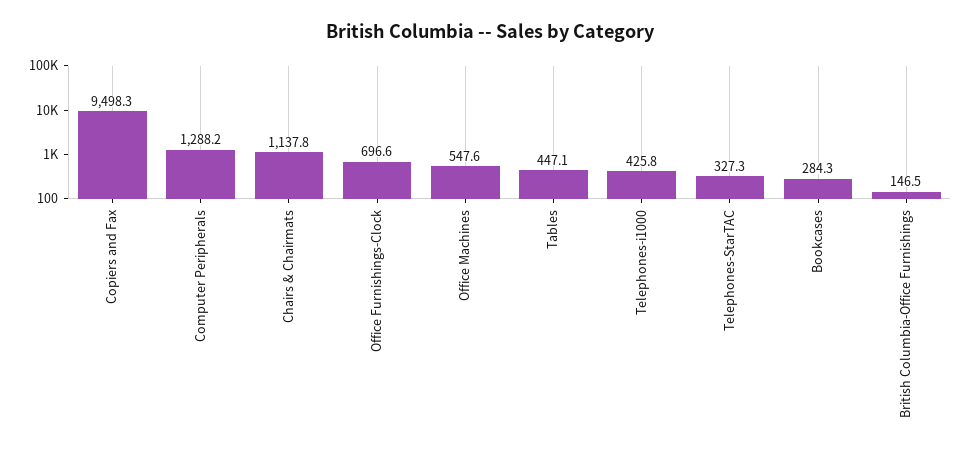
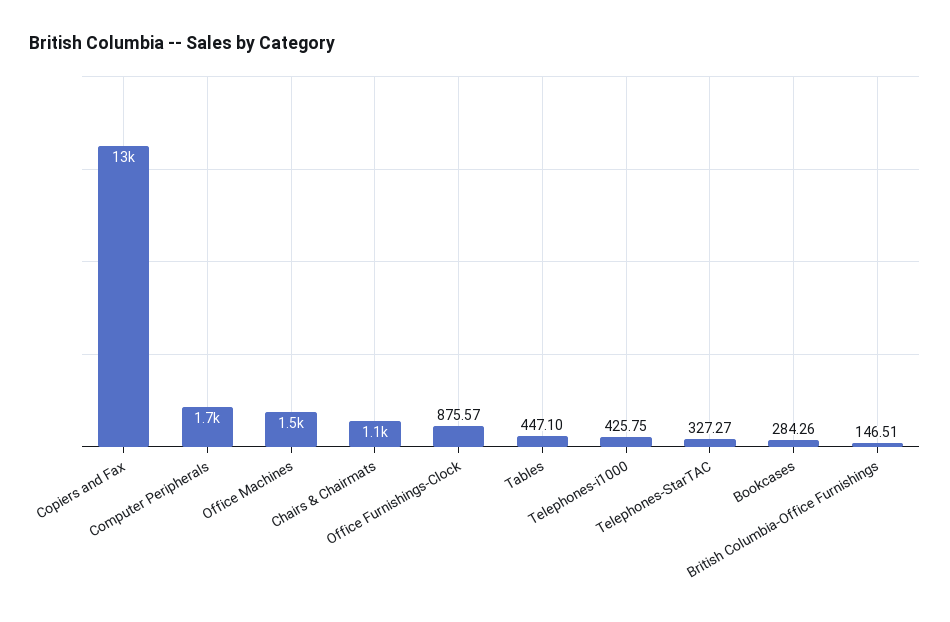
Copiers and Fax: 9498.3 -> 13000
Computer Peripherals: 1288.2 -> 1700
Office Furnishings-Clock: 696.6 -> 875.57
Office Machines: 547.6 -> 1500

